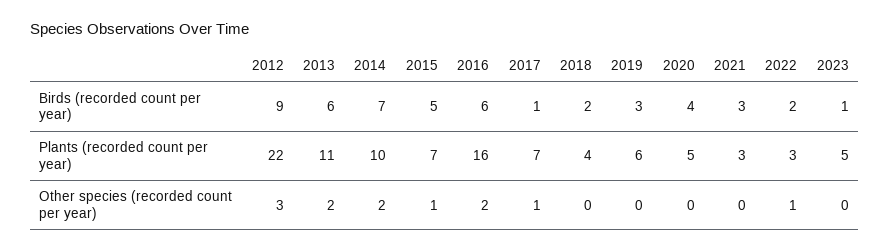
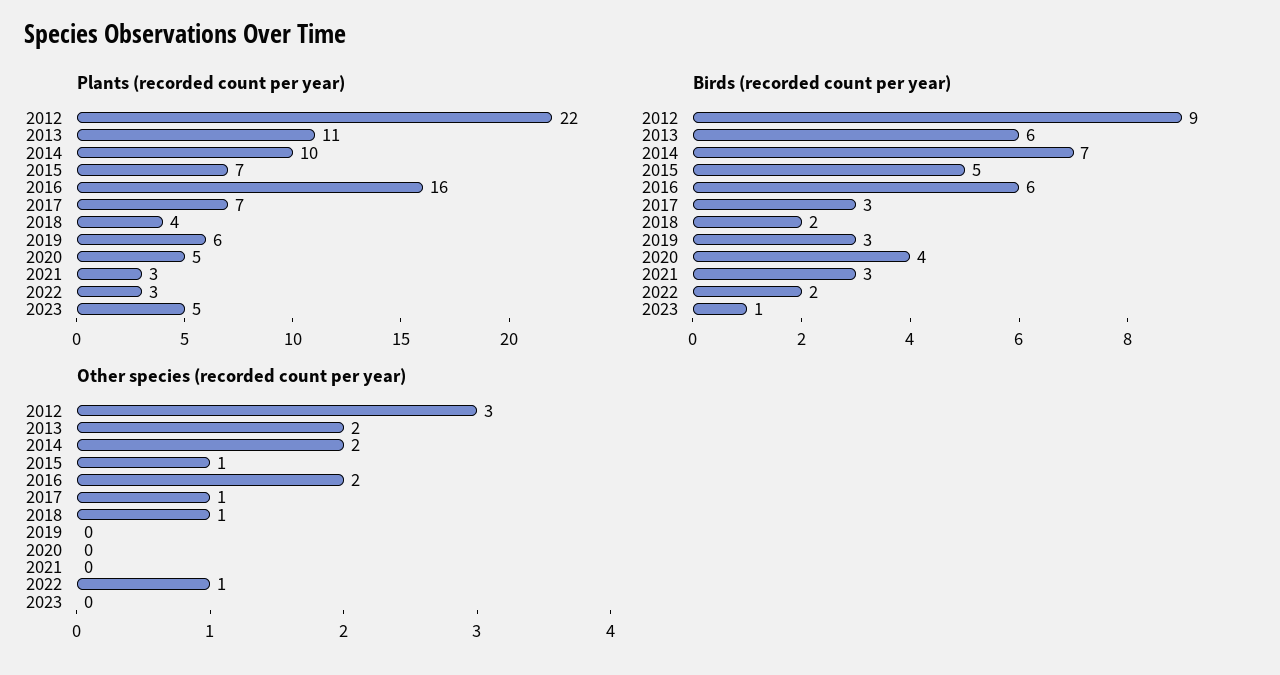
Birds (recorded count per year), 2017: 1 -> 3
Other species (recorded count per year), 2018: 0 -> 1

